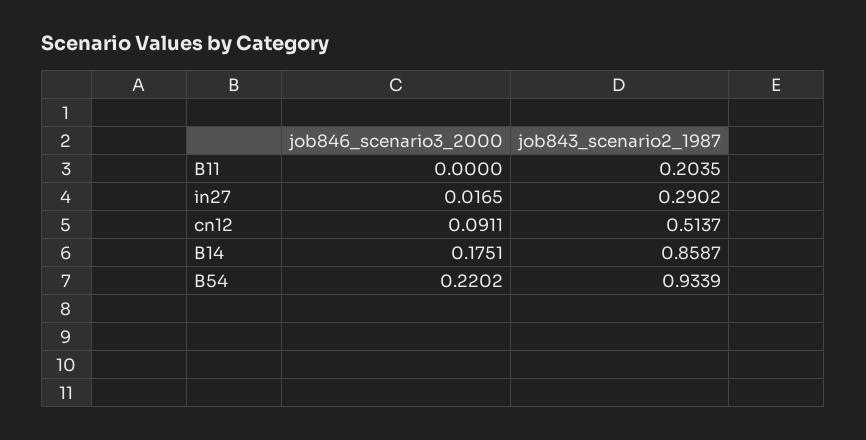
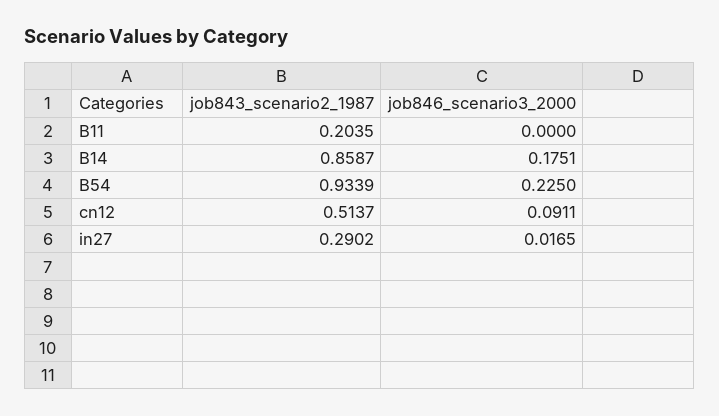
job846_scenario3_2000, B54: 0.2202 -> 0.225

